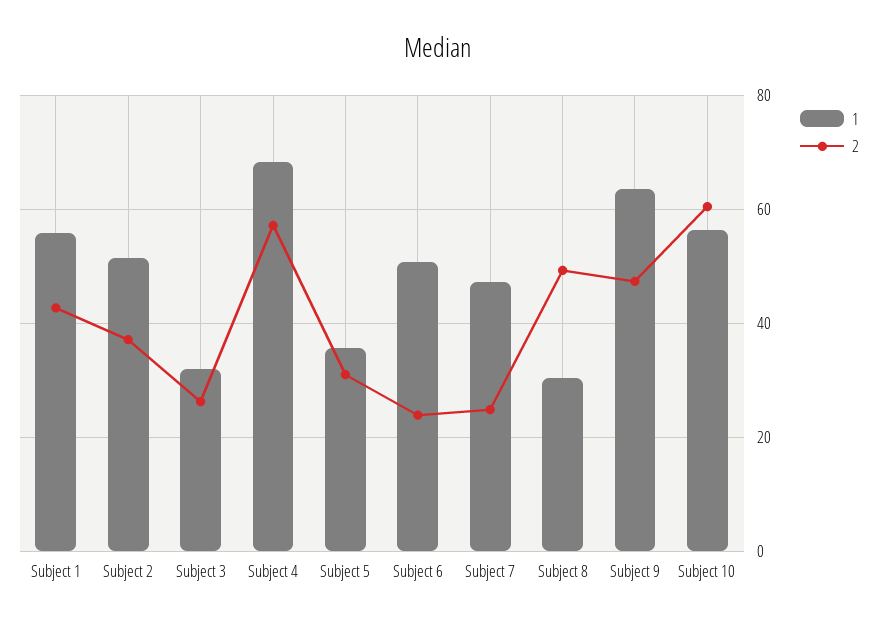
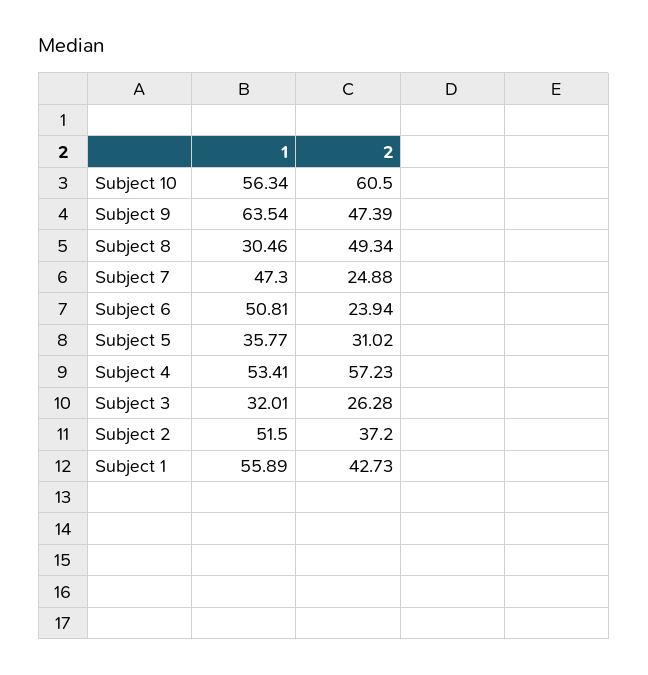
1, Subject 4: 68 -> 53.41

